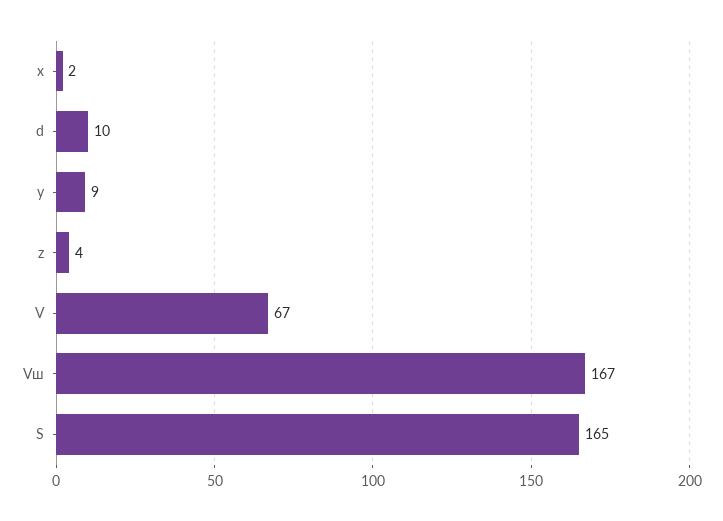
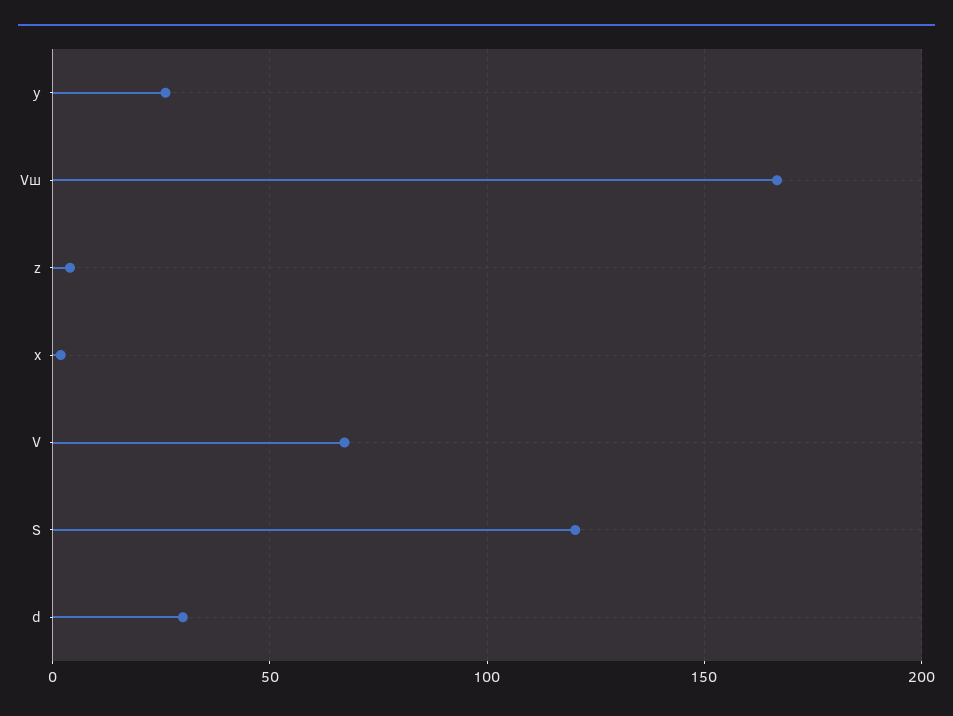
d: 10 -> 30
y: 9 -> 25
S: 165 -> 120

